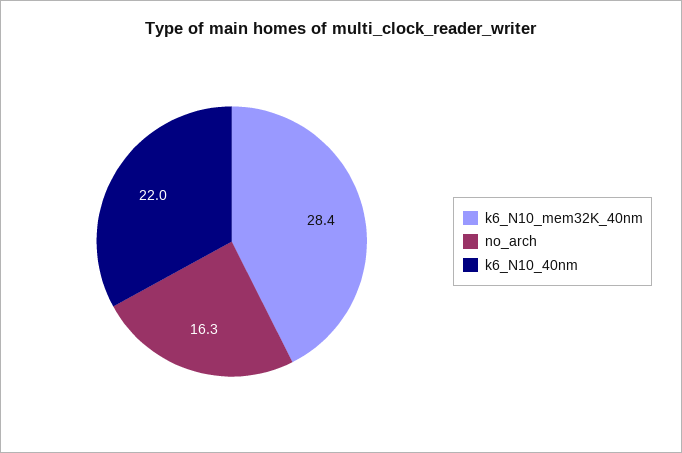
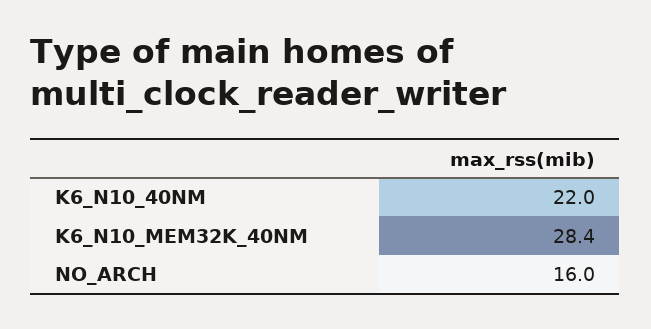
no_arch: 16.3 -> 16

